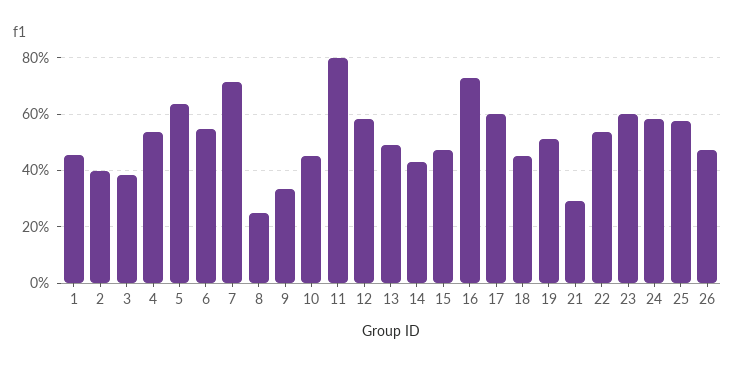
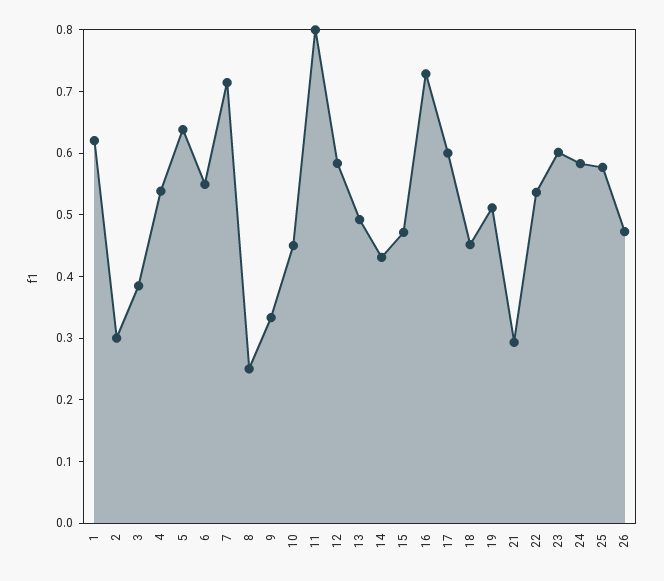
1: 0.45 -> 0.62
2: 0.4 -> 0.3

